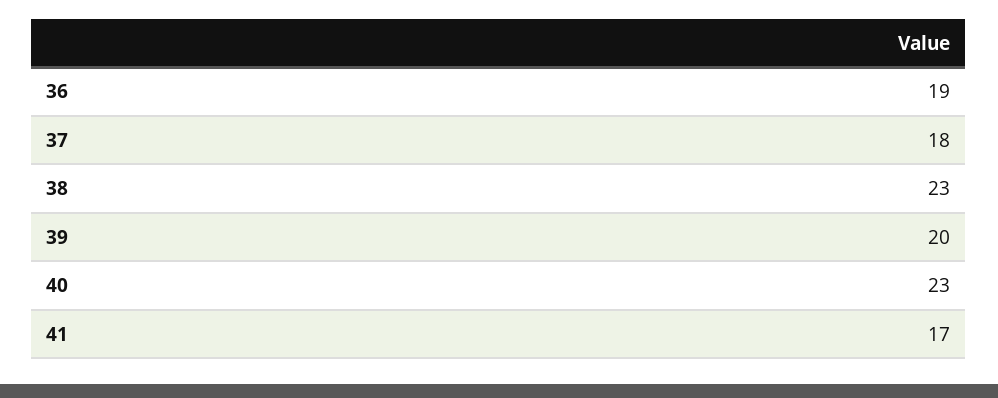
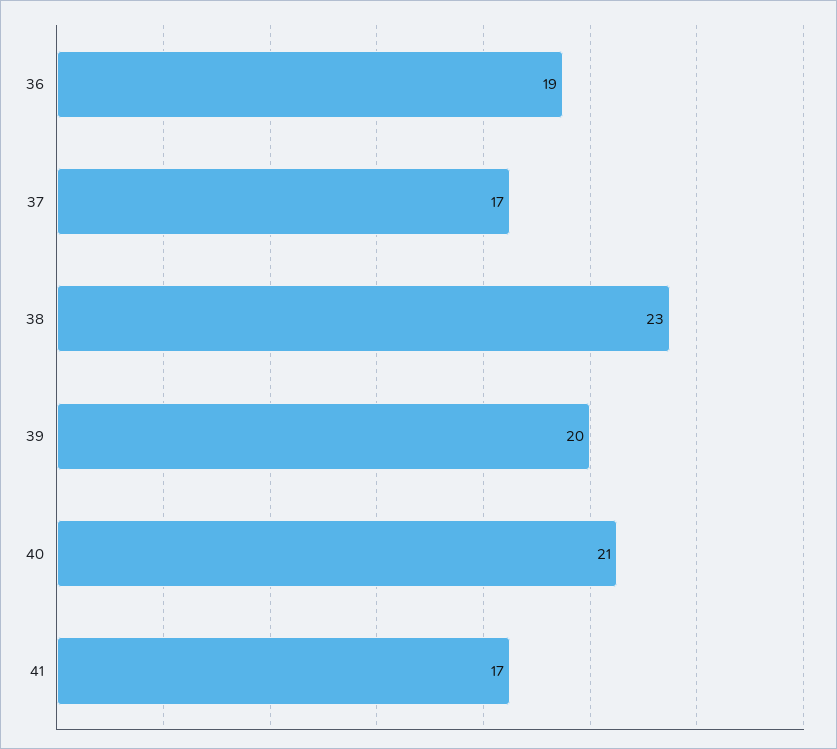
37: 18 -> 17
40: 23 -> 21

